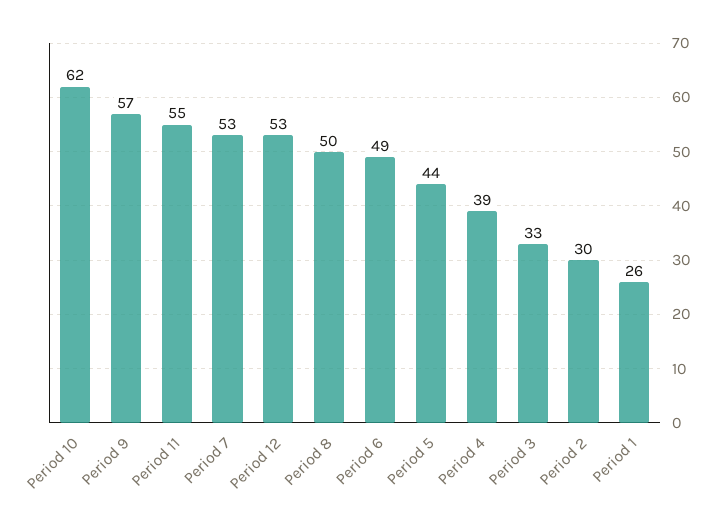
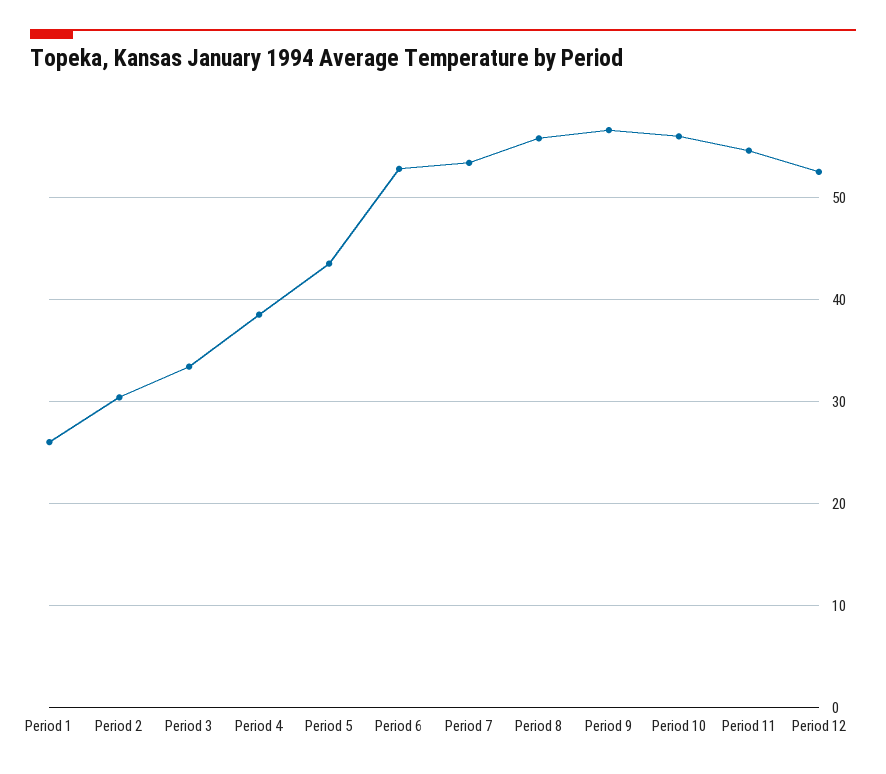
Period 10: 62 -> 56
Period 8: 50 -> 56
Period 6: 49 -> 53

